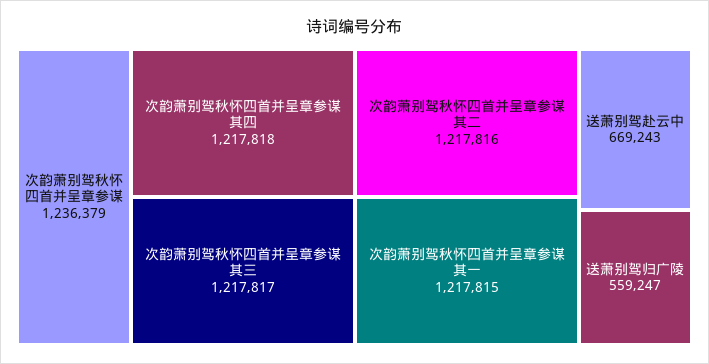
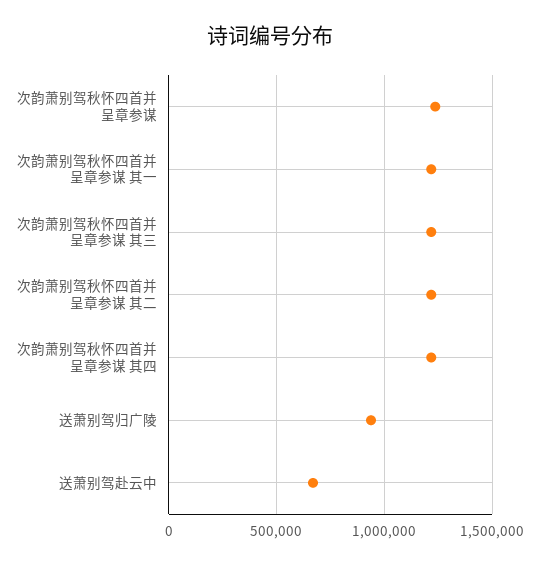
送萧别驾归广陵: 559247 -> 950000

